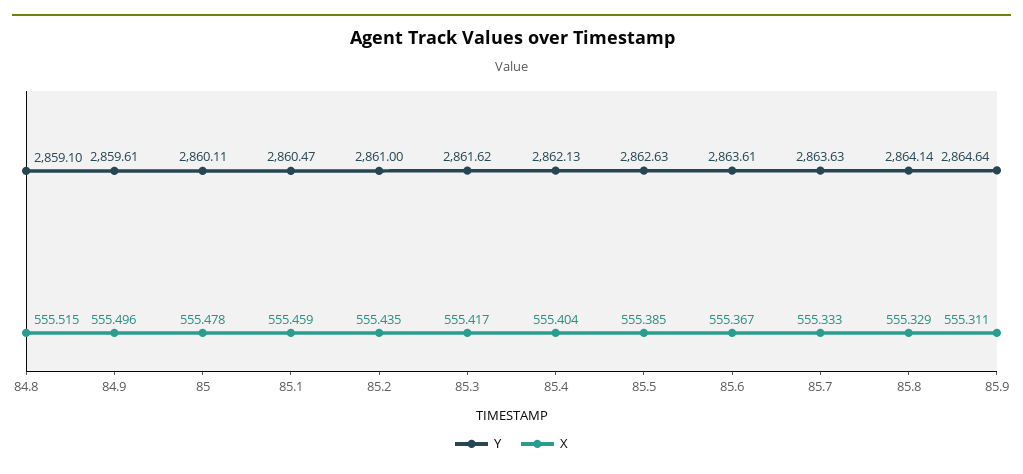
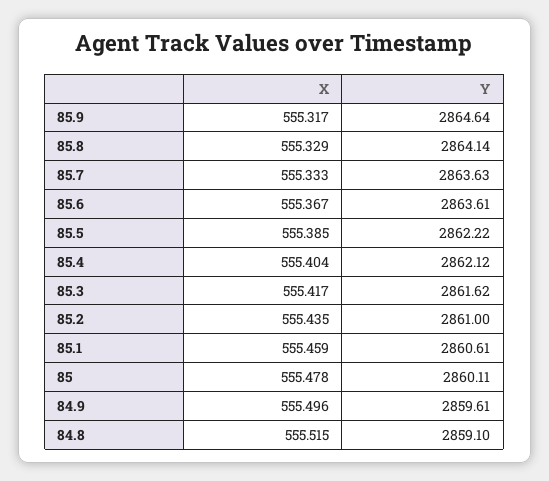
Y, 85.1: 2860.47 -> 2860.61
Y, 85.4: 2862.13 -> 2862.12
Y, 85.5: 2862.63 -> 2862.22
X, 85.9: 555.311 -> 555.317

